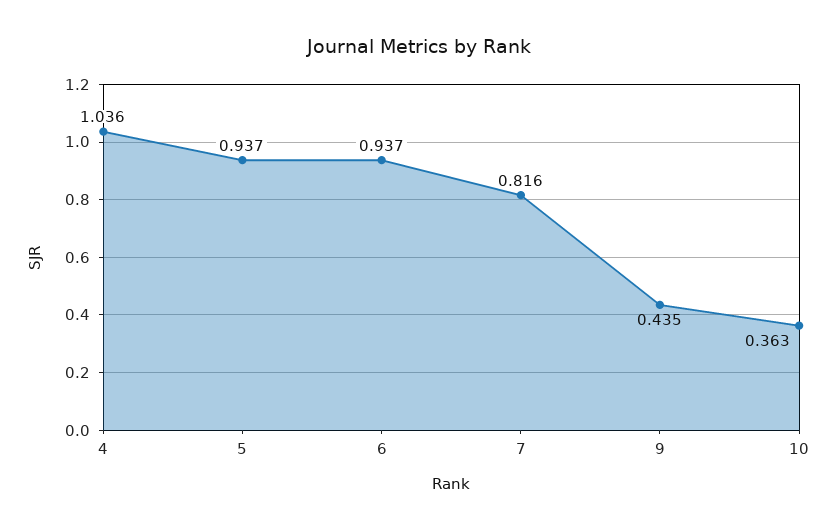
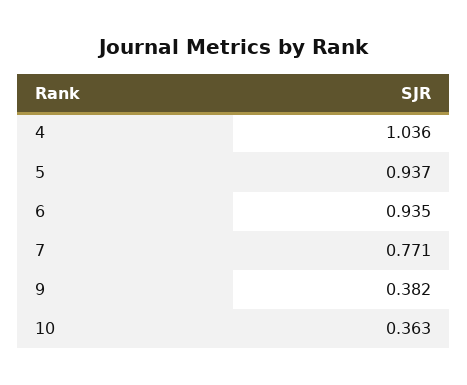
6: 0.937 -> 0.935
7: 0.816 -> 0.771
9: 0.435 -> 0.382

